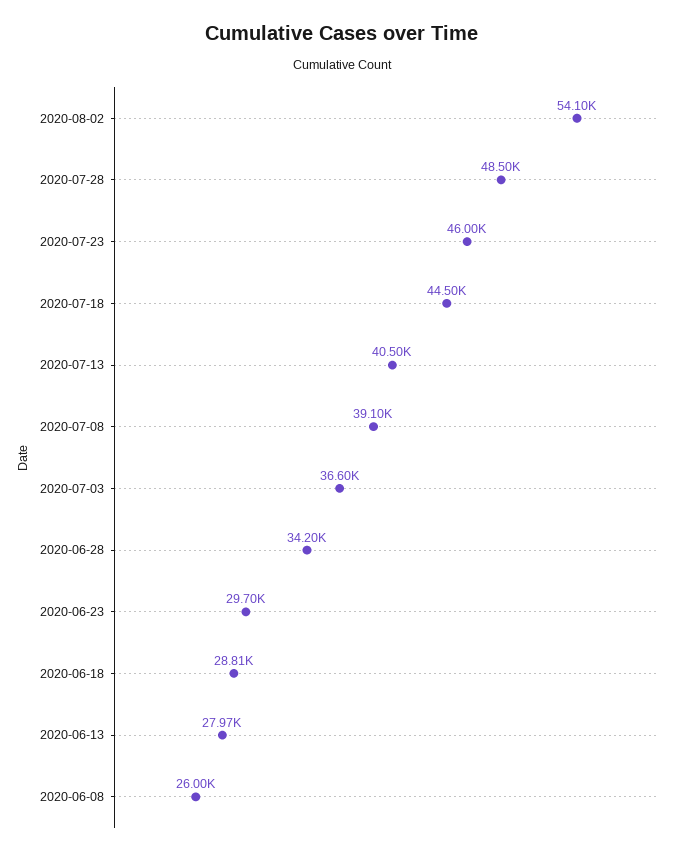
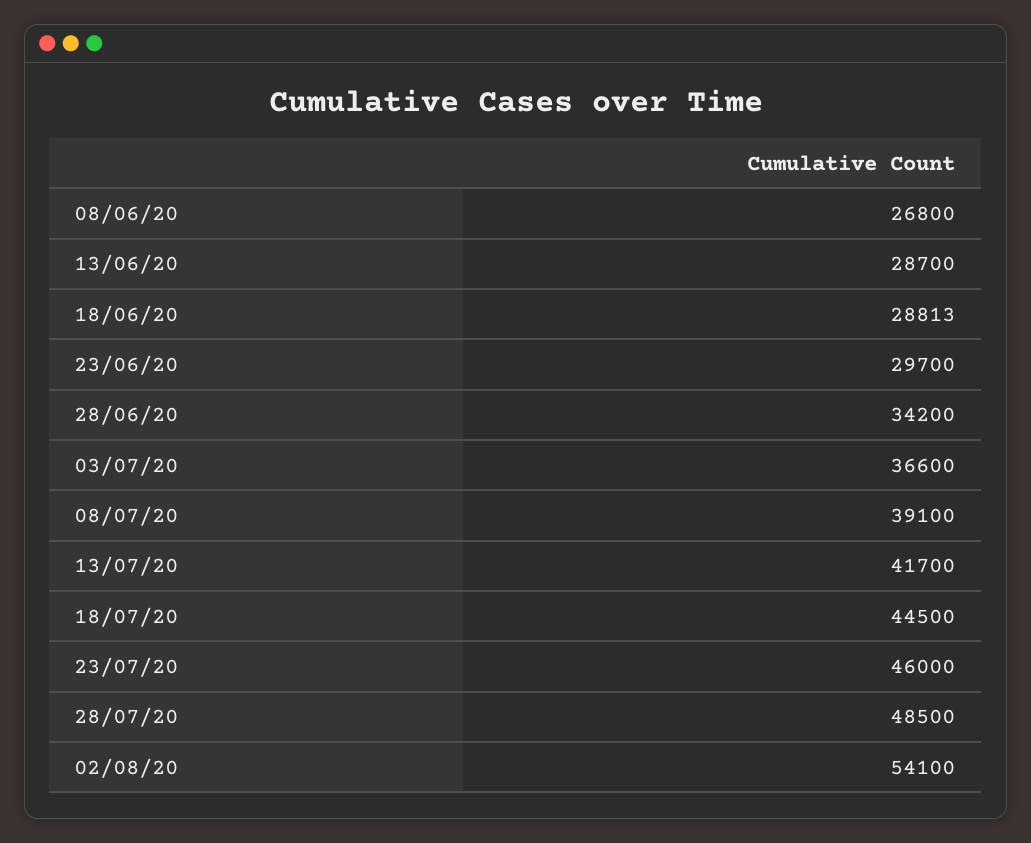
2020-07-13: 40500 -> 41700
2020-06-13: 27970 -> 28700
2020-06-08: 26000 -> 26800

